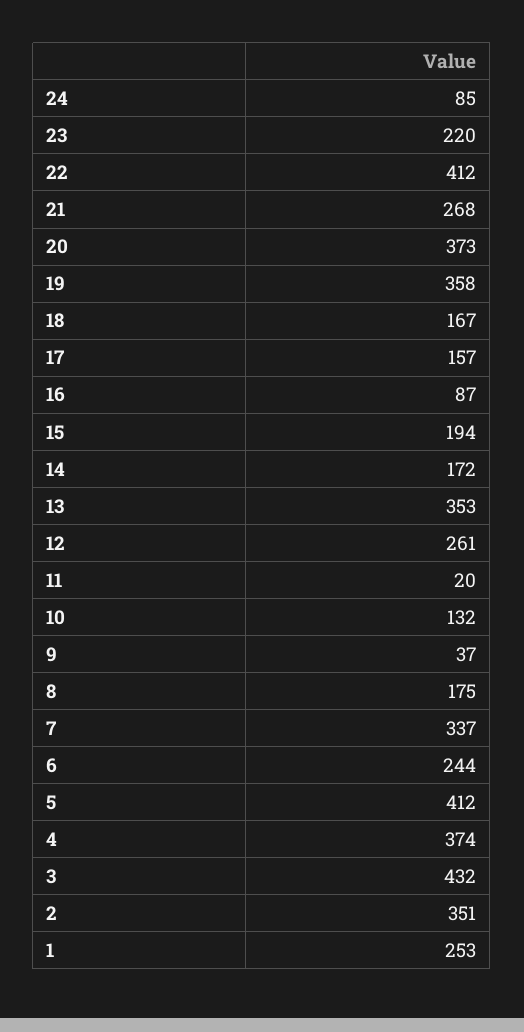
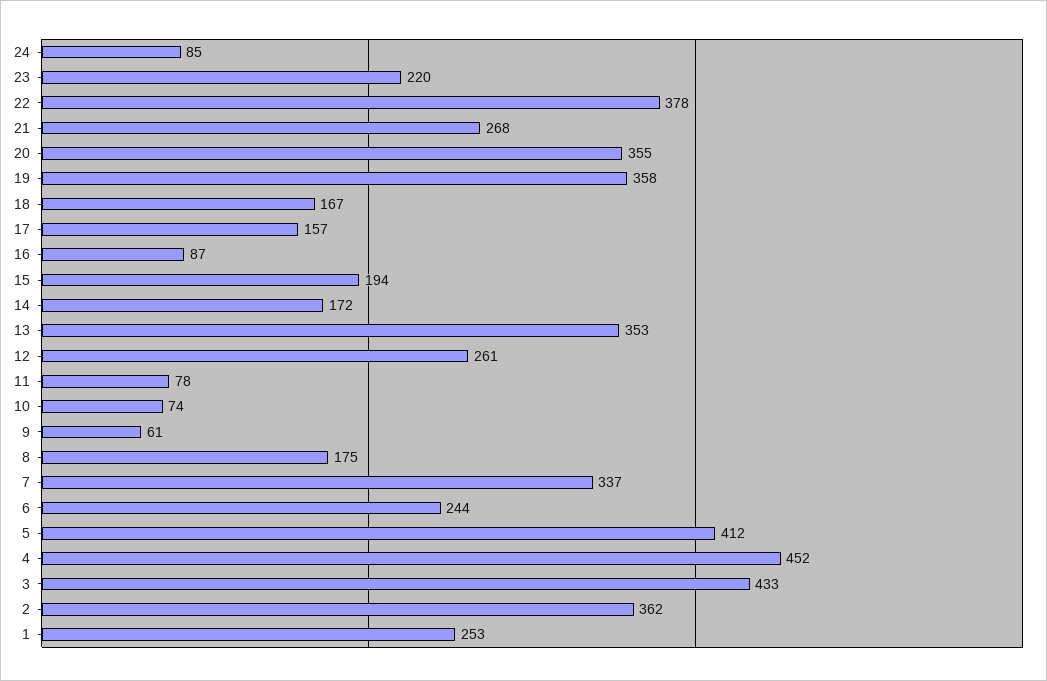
22: 412 -> 378
20: 373 -> 355
11: 20 -> 78
10: 132 -> 74
9: 37 -> 61
4: 374 -> 452
3: 432 -> 433
2: 351 -> 362

